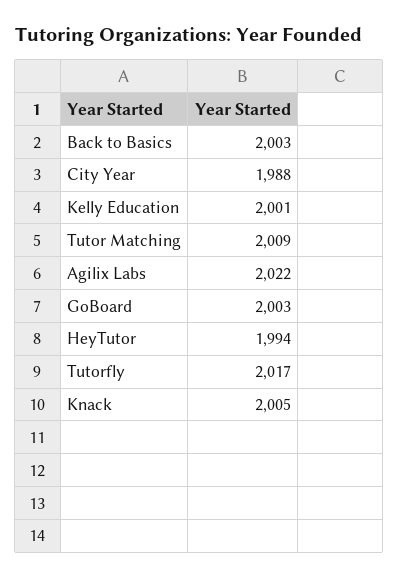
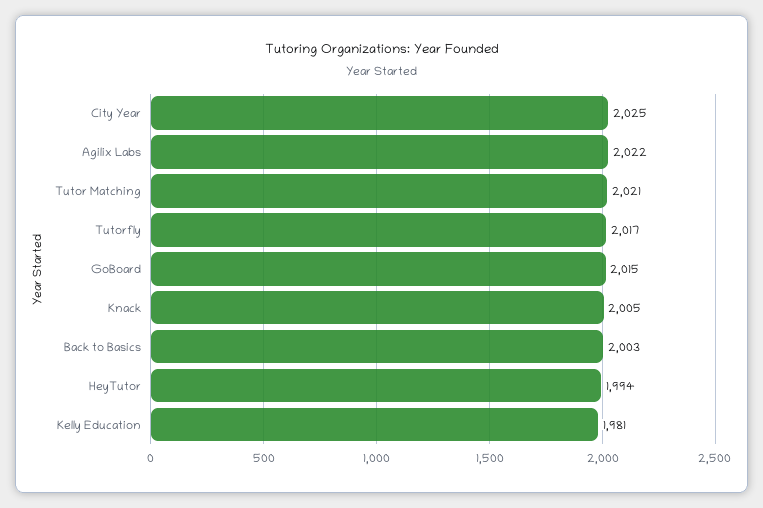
City Year: 1988 -> 2025
Kelly Education: 2001 -> 1981
Tutor Matching: 2009 -> 2021
GoBoard: 2003 -> 2015

